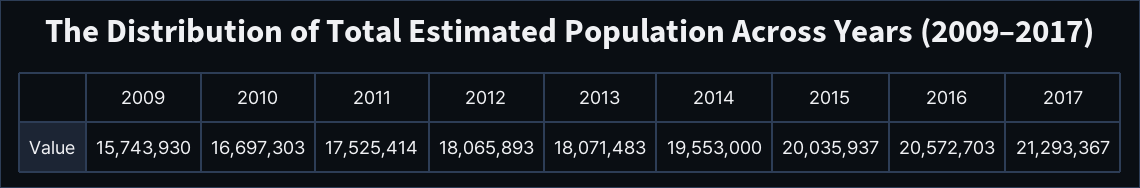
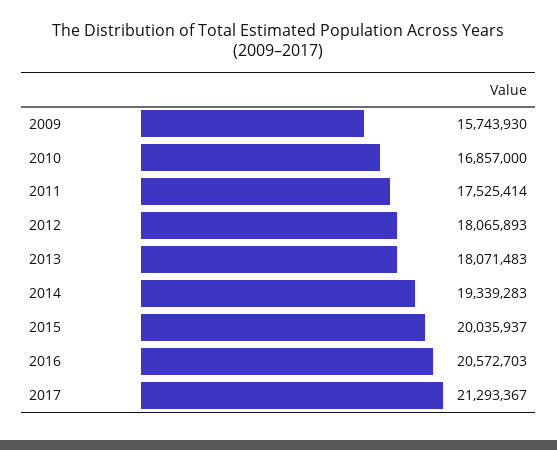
2010: 16697303 -> 16857000
2014: 19553000 -> 19339283

